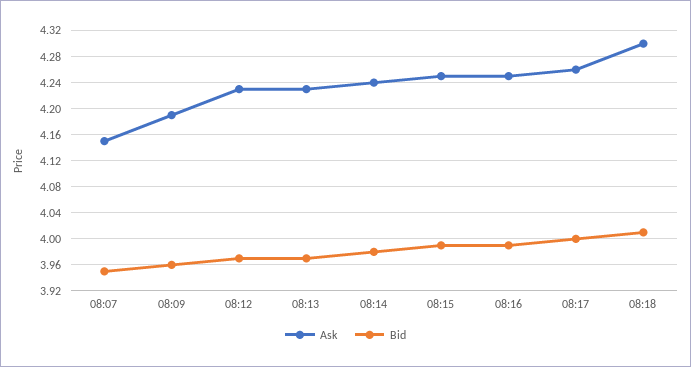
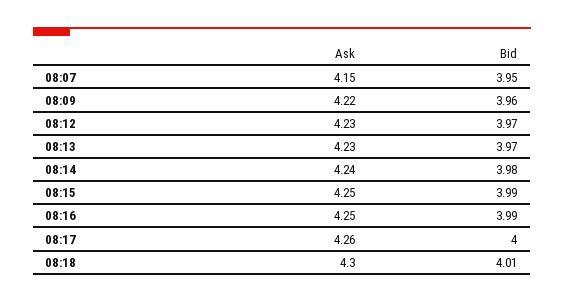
Ask, 08:09: 4.19 -> 4.22

